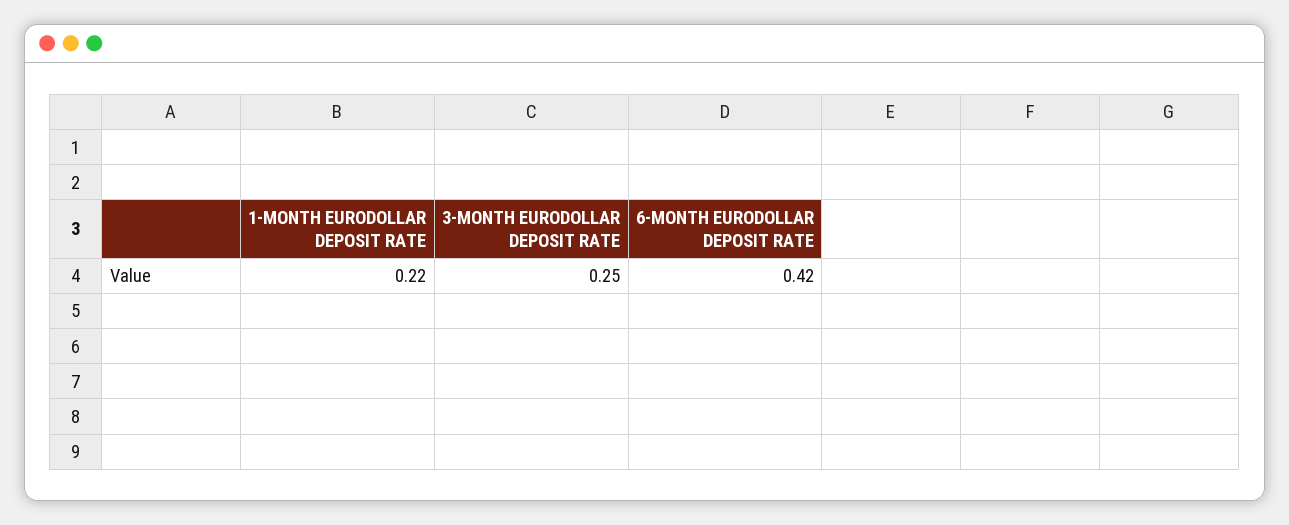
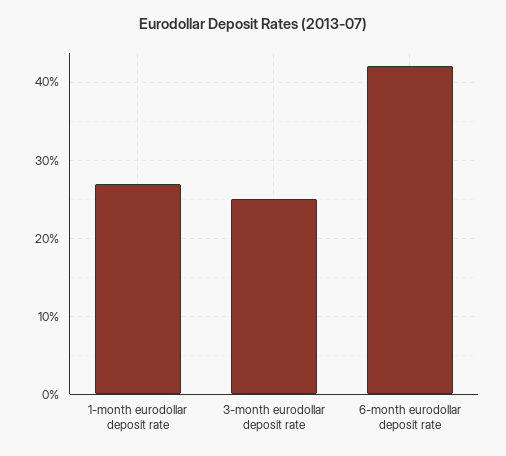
1-MONTH EURODOLLAR DEPOSIT RATE: 0.22 -> 0.27

